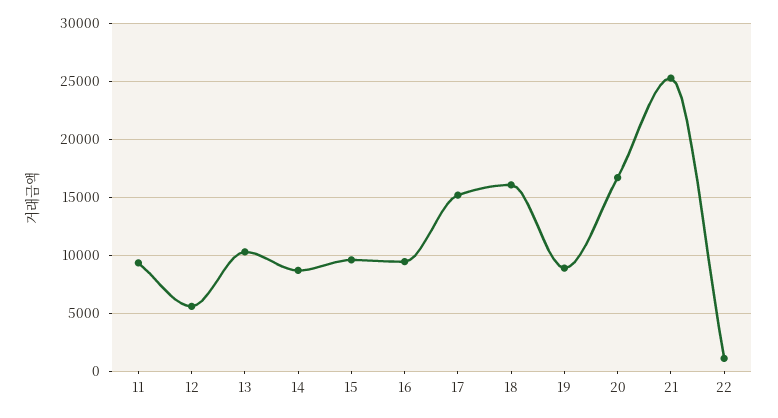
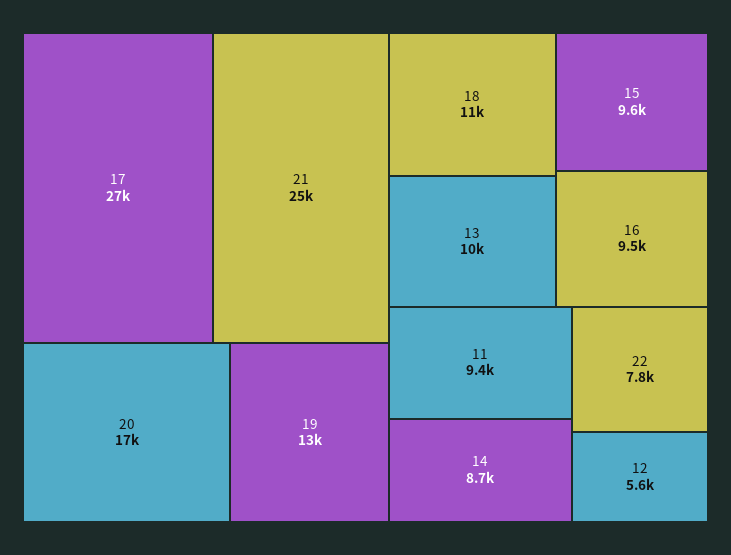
17: 15000 -> 27000
18: 16000 -> 11000
19: 9000 -> 13000
22: 1000 -> 7800

